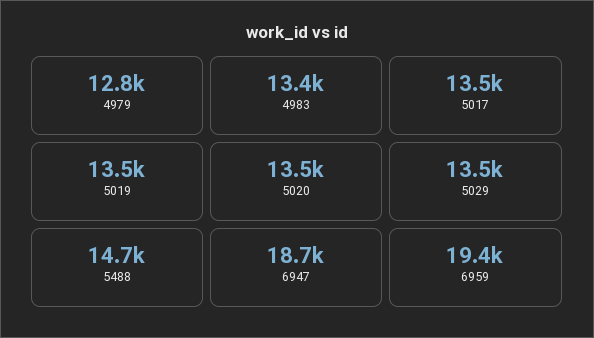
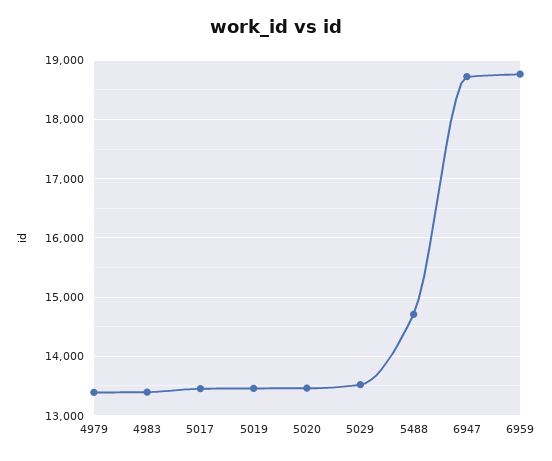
4979: 12800 -> 13400
6959: 19400 -> 18800

